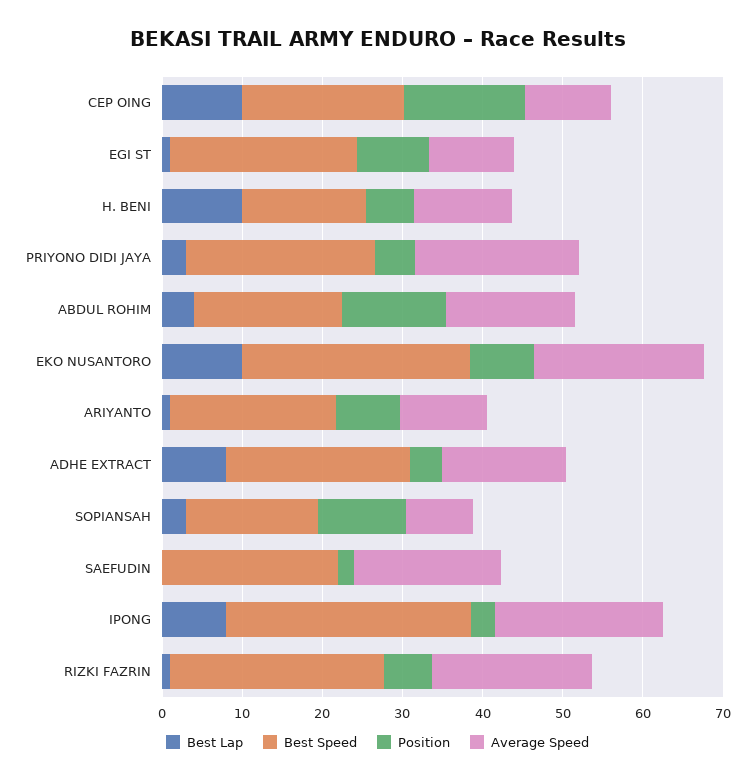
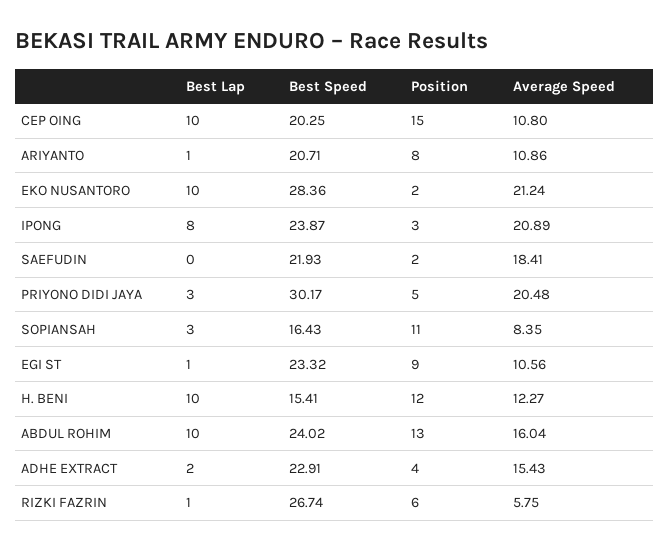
Position, H. BENI: 6 -> 12
Best Speed, PRIYONO DIDI JAYA: 24 -> 30.17
Best Lap, ABDUL ROHIM: 4 -> 10
Best Speed, ABDUL ROHIM: 18 -> 24.02
Position, EKO NUSANTORO: 8 -> 2
Best Lap, ADHE EXTRACT: 8 -> 2
Best Speed, IPONG: 30 -> 23.87
Average Speed, RIZKI FAZRIN: 20 -> 5.75

